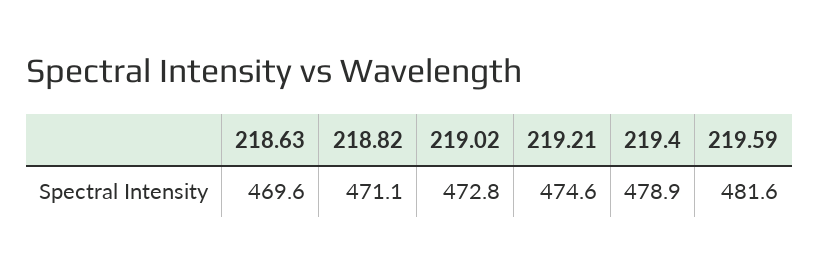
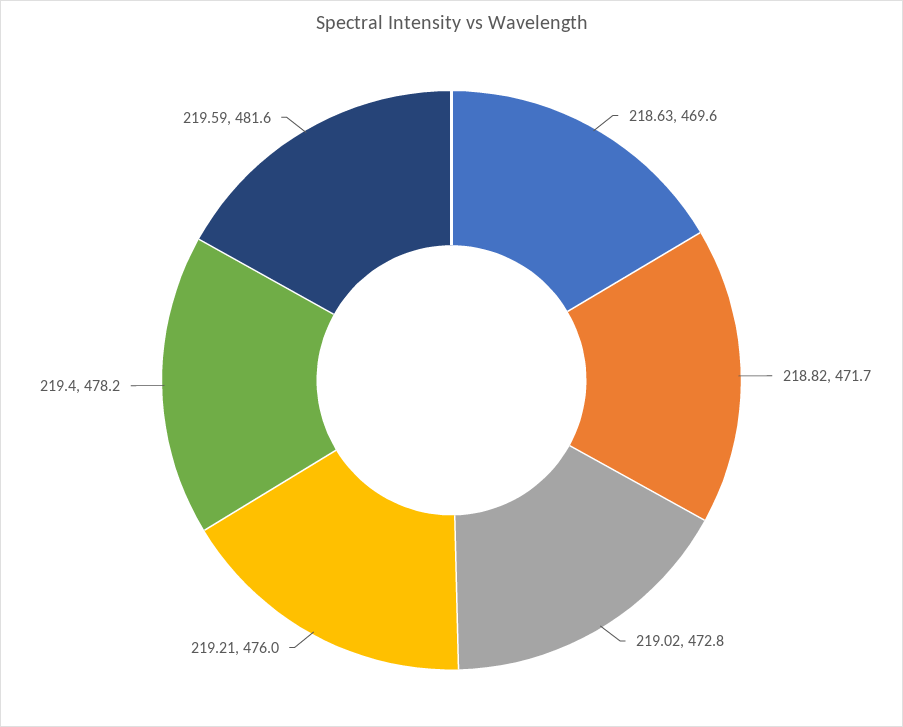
218.82: 471.1 -> 471.7
219.21: 474.6 -> 476
219.4: 478.9 -> 478.2

